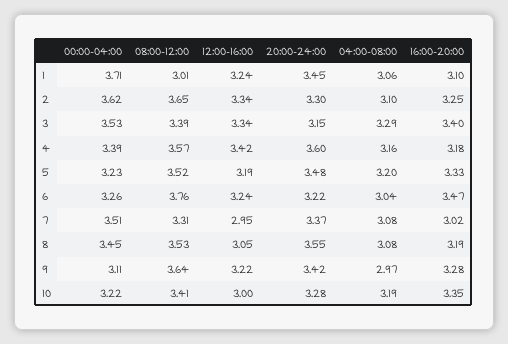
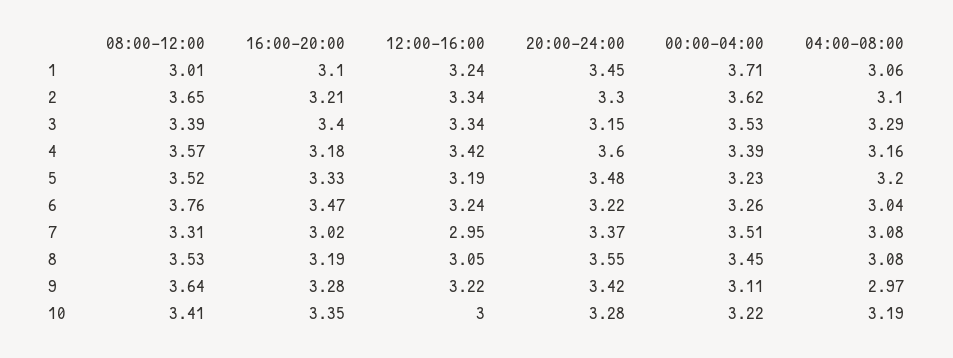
16:00-20:00, 2: 3.25 -> 3.21

